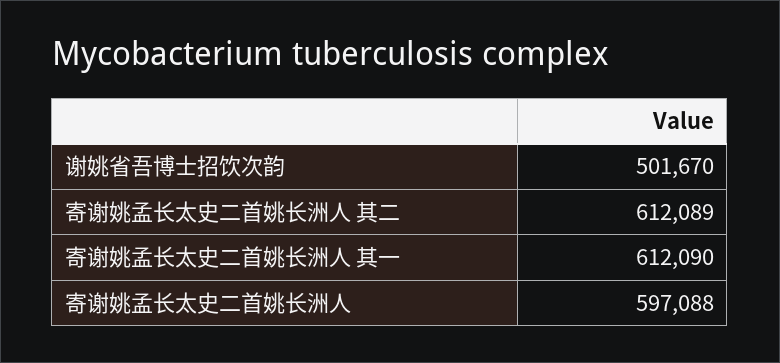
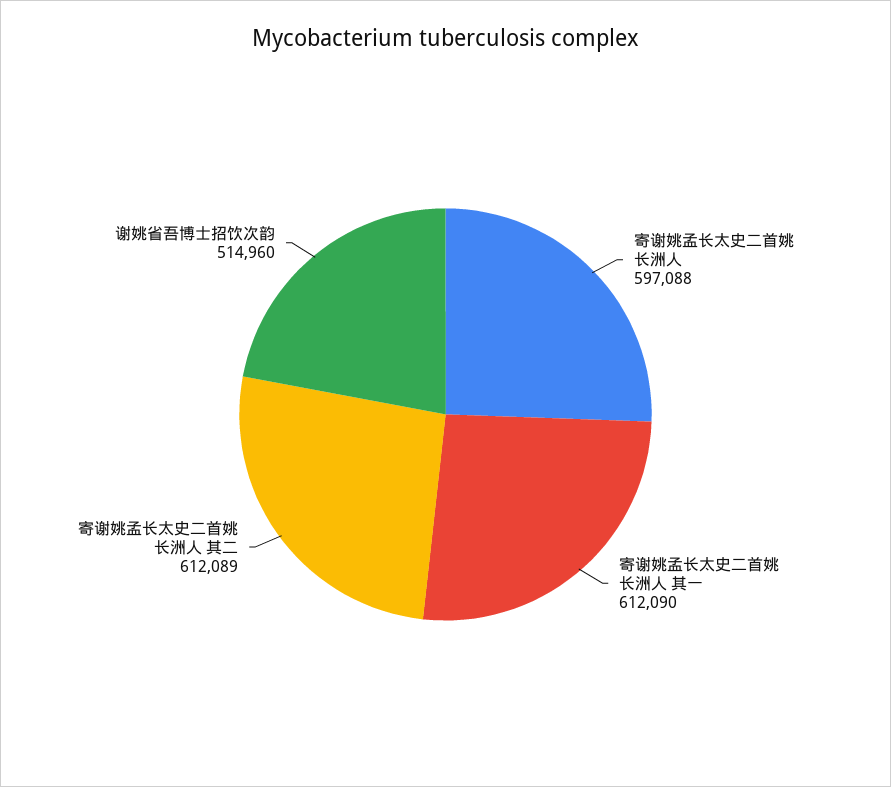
谢姚省吾博士招饮次韵: 501670 -> 514960

